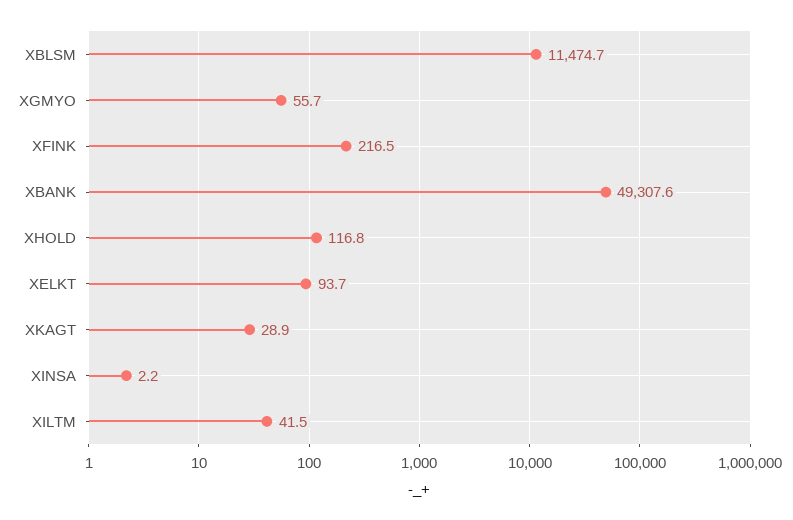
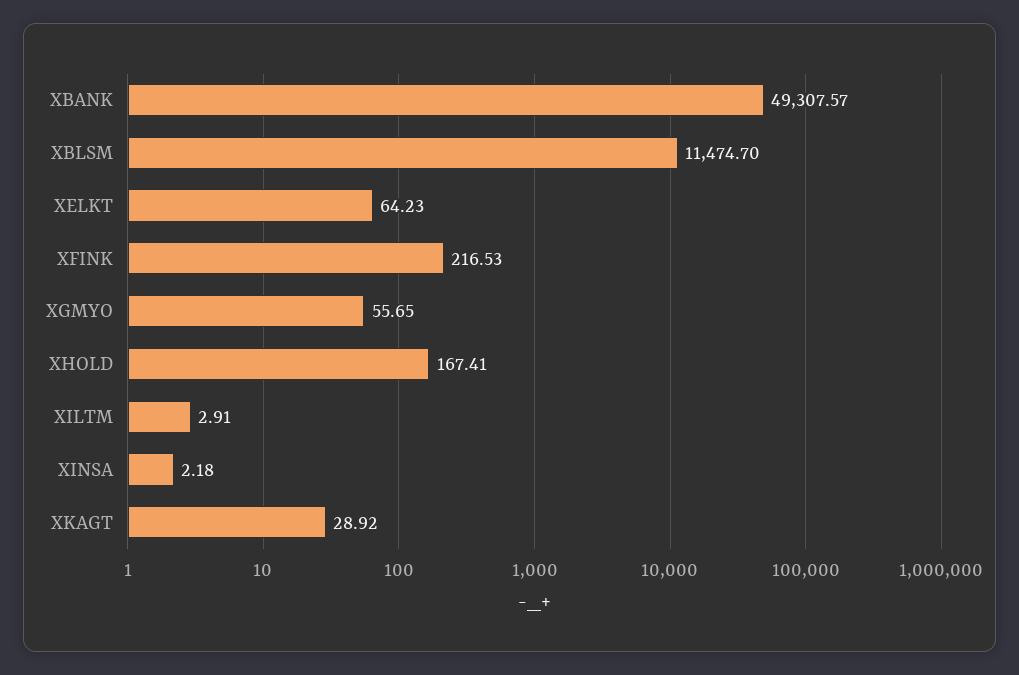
XHOLD: 116.8 -> 167.41
XELKT: 93.7 -> 64.23
XILTM: 41.5 -> 2.91

